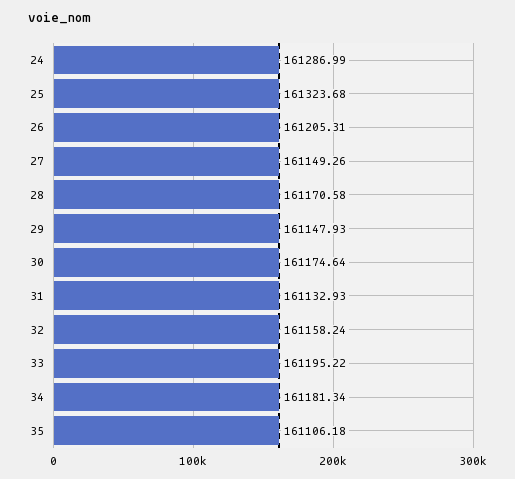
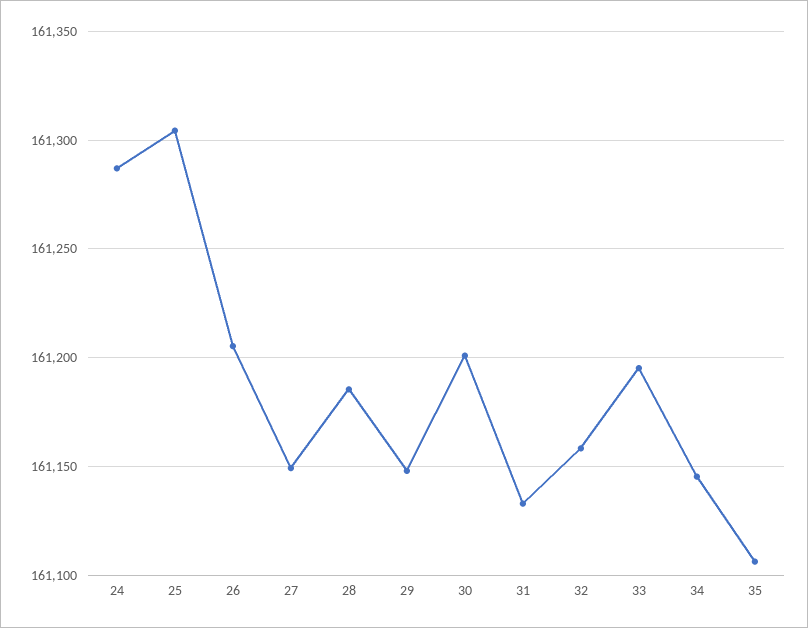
25: 161323.68 -> 161305
28: 161170.58 -> 161185
30: 161174.64 -> 161200
34: 161181.34 -> 161145

